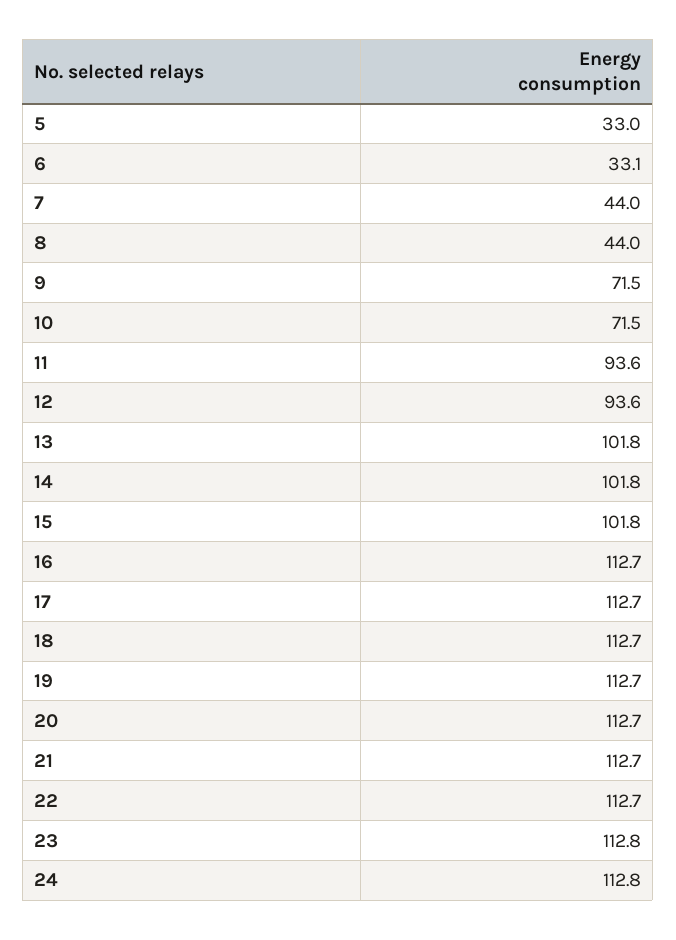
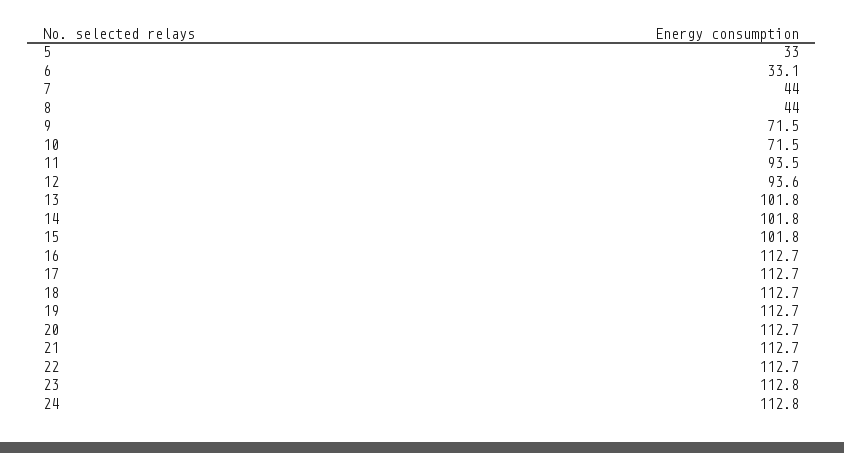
11: 93.6 -> 93.5

